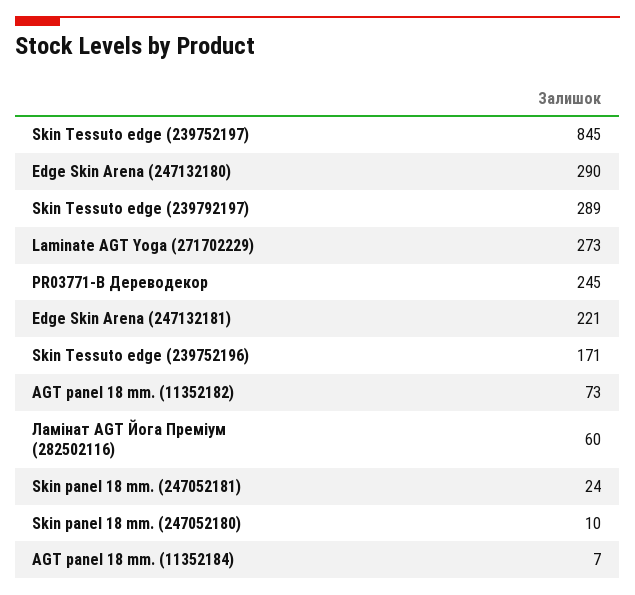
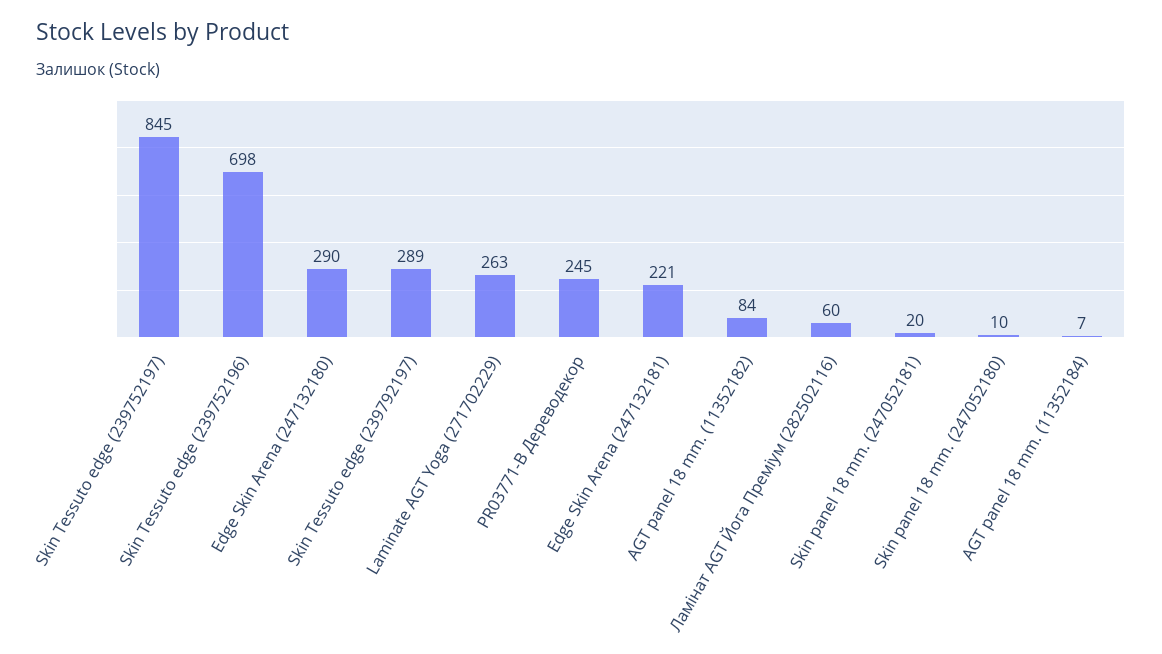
Laminate AGT Yoga (271702229): 273 -> 263
Skin Tessuto edge (239752196): 171 -> 698
AGT panel 18 mm. (11352182): 73 -> 84
Skin panel 18 mm. (247052181): 24 -> 20

